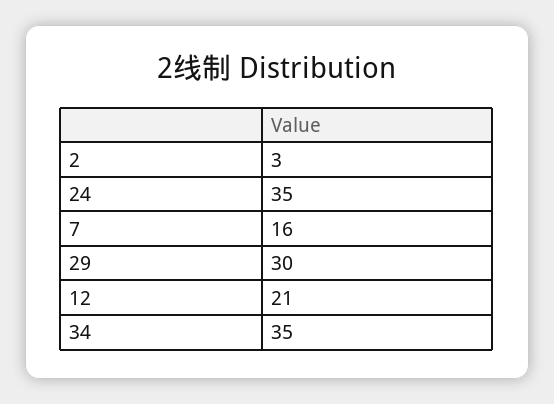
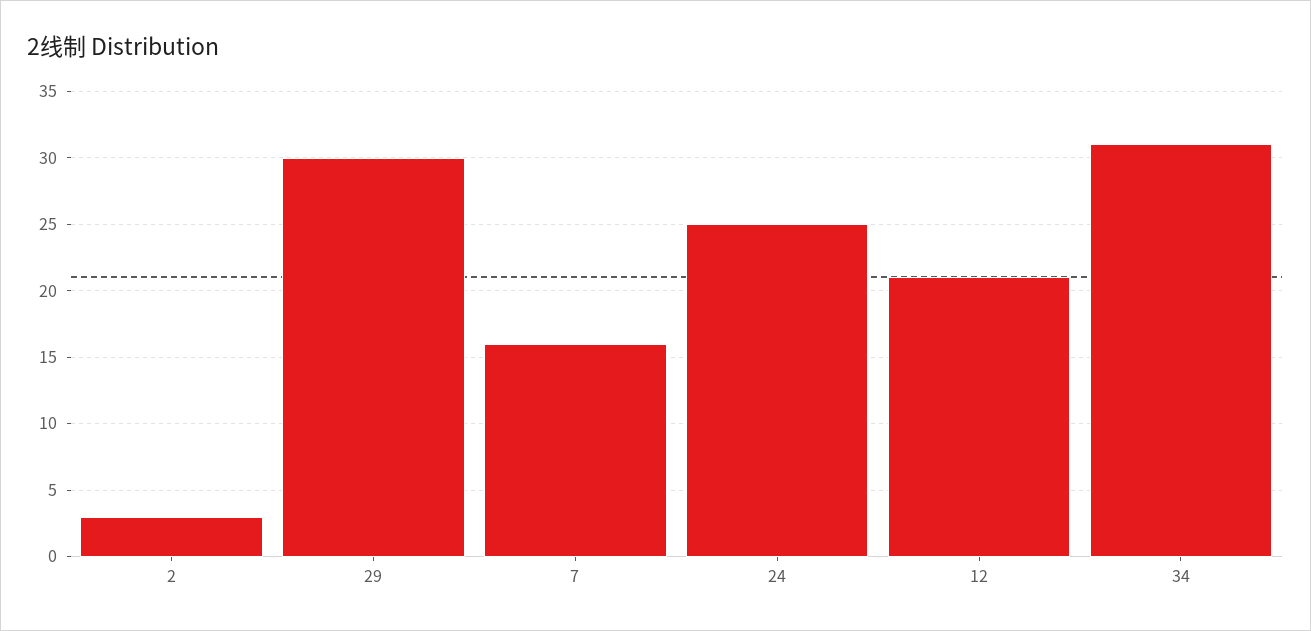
24: 35 -> 25
34: 35 -> 31

